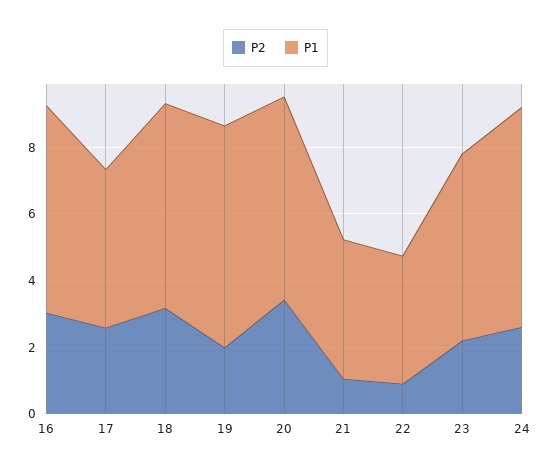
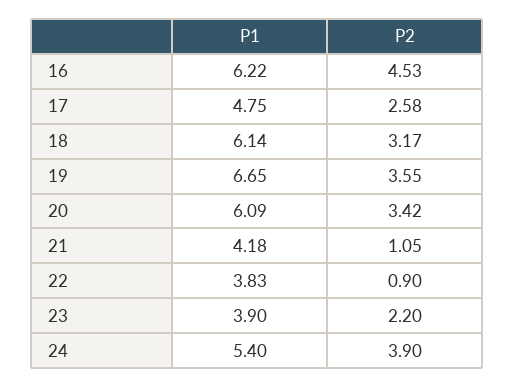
P2, 16: 3 -> 4.53
P2, 19: 2 -> 3.55
P1, 23: 5.5 -> 3.9
P2, 24: 2.5 -> 3.9
P1, 24: 6.5 -> 5.4

